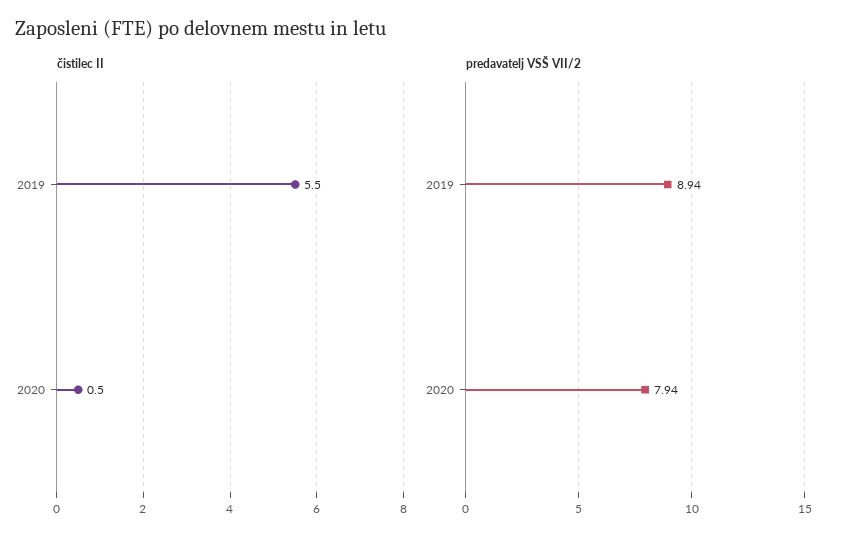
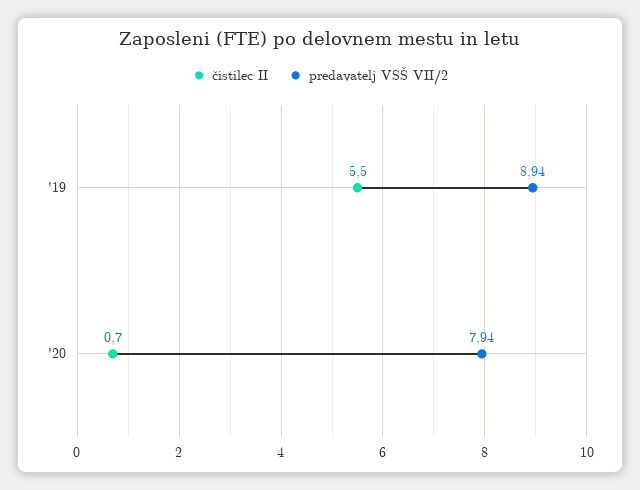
čistilec II, 2020: 0.5 -> 0.7

